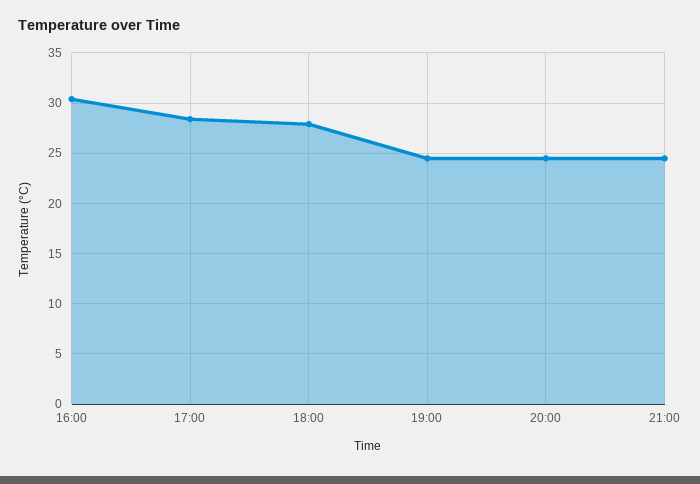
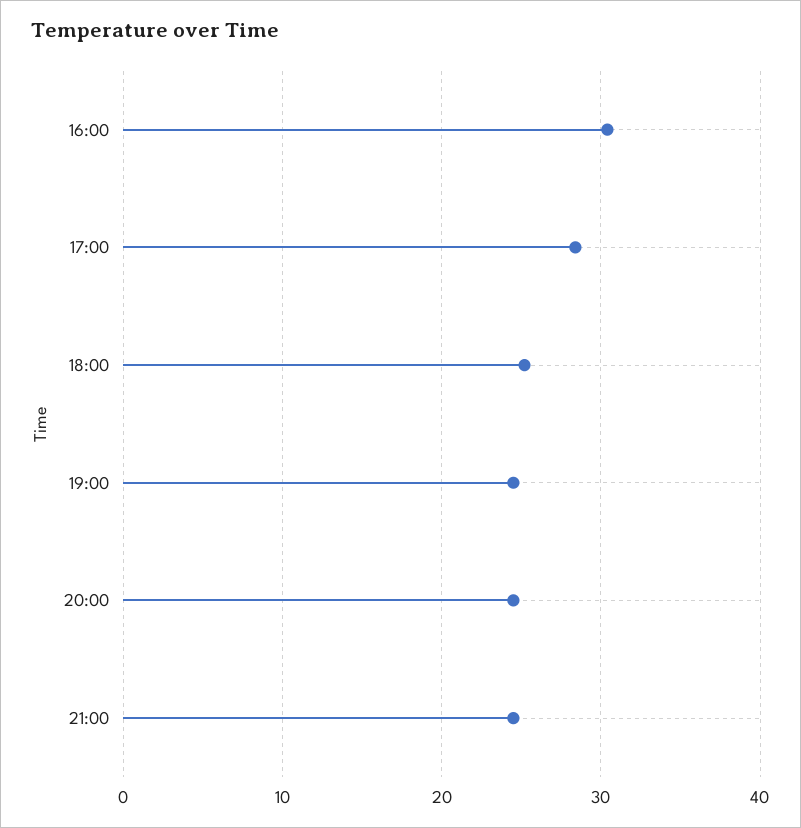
18:00: 28 -> 25

